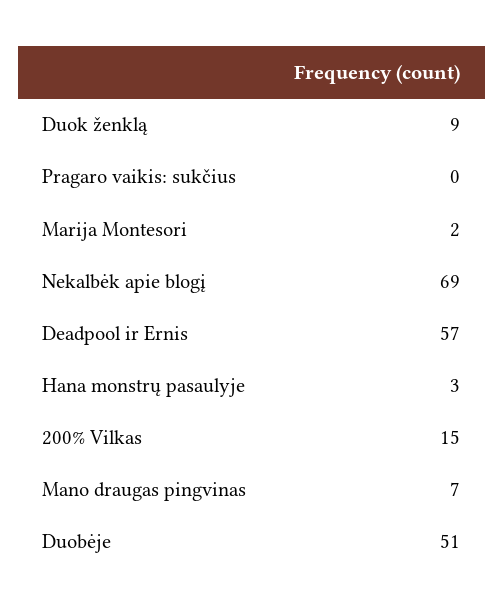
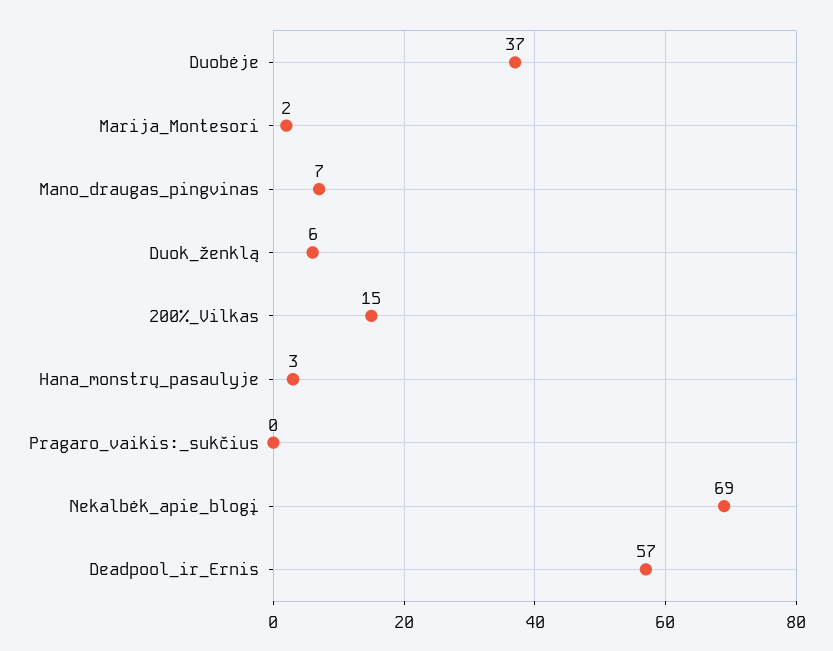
Duok ženklą: 9 -> 6
Duobėje: 51 -> 37

